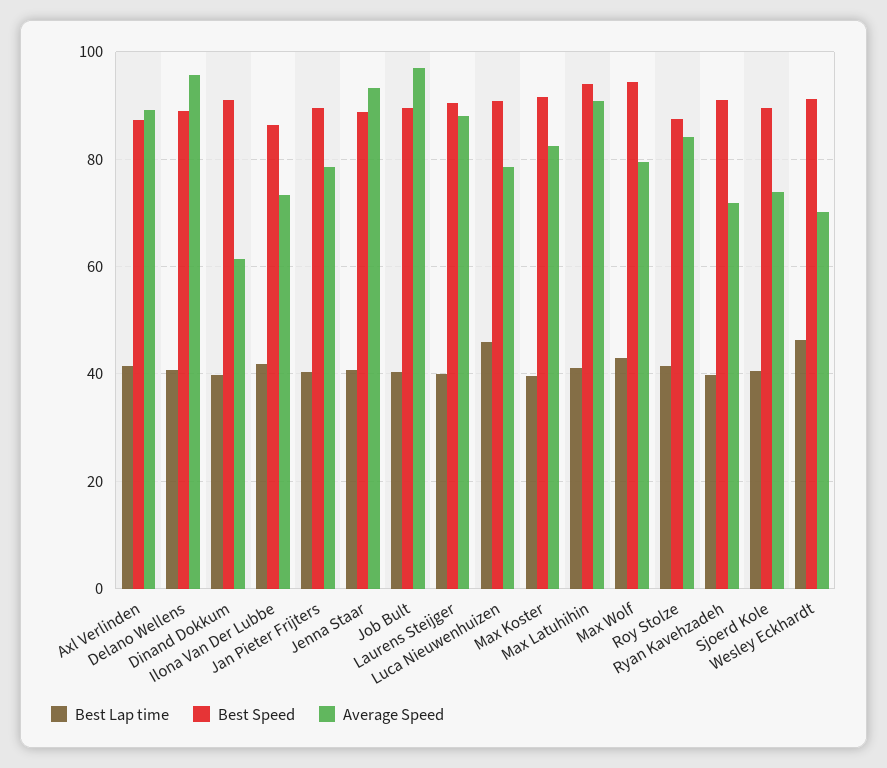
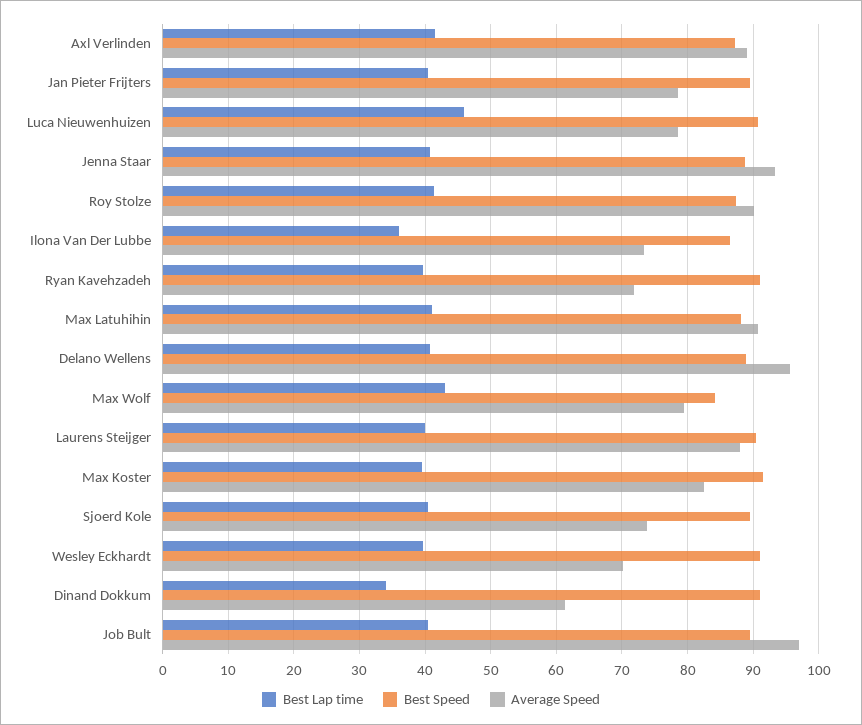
Best Lap time, Dinand Dokkum: 40 -> 34
Best Lap time, Ilona Van Der Lubbe: 42 -> 36
Best Speed, Max Latuhihin: 94 -> 88
Best Speed, Max Wolf: 94 -> 84
Average Speed, Roy Stolze: 84 -> 90
Best Lap time, Wesley Eckhardt: 46 -> 40

